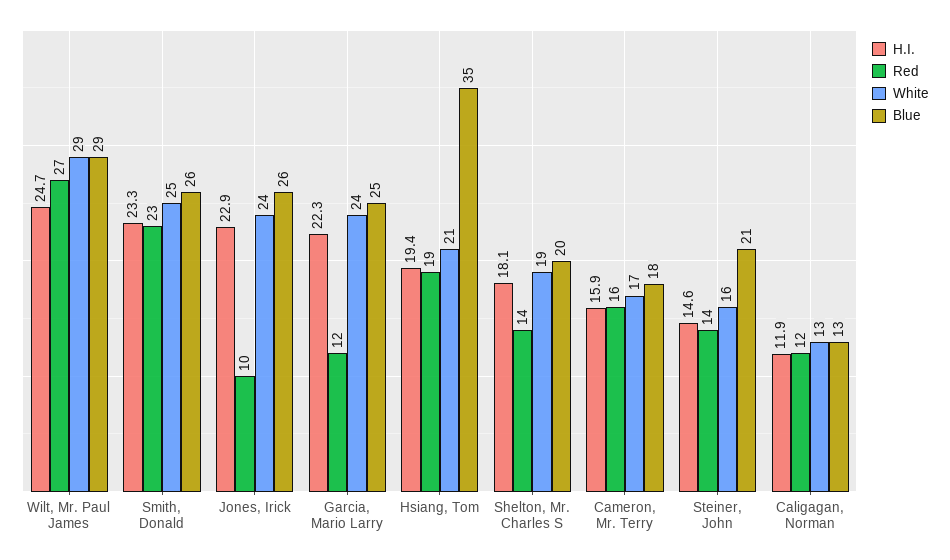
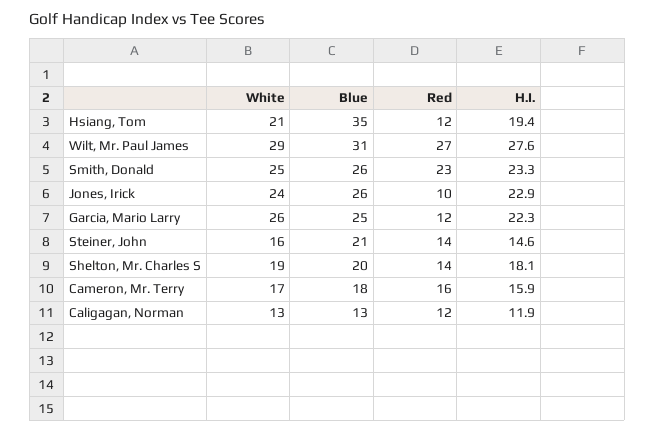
H.I., Wilt, Mr. Paul James: 24.7 -> 27.6
Blue, Wilt, Mr. Paul James: 29 -> 31
White, Garcia, Mario Larry: 24 -> 26
Red, Hsiang, Tom: 19 -> 12

